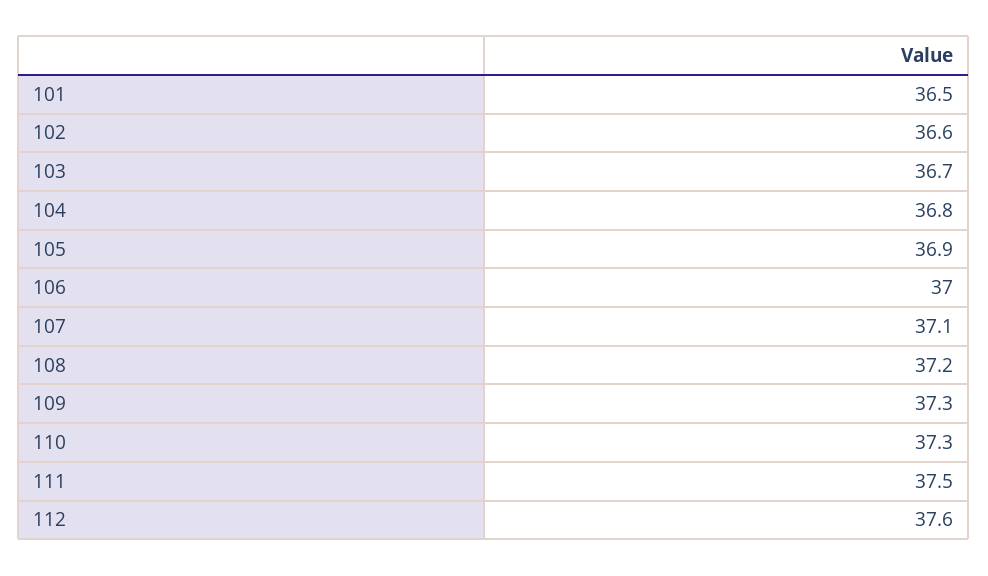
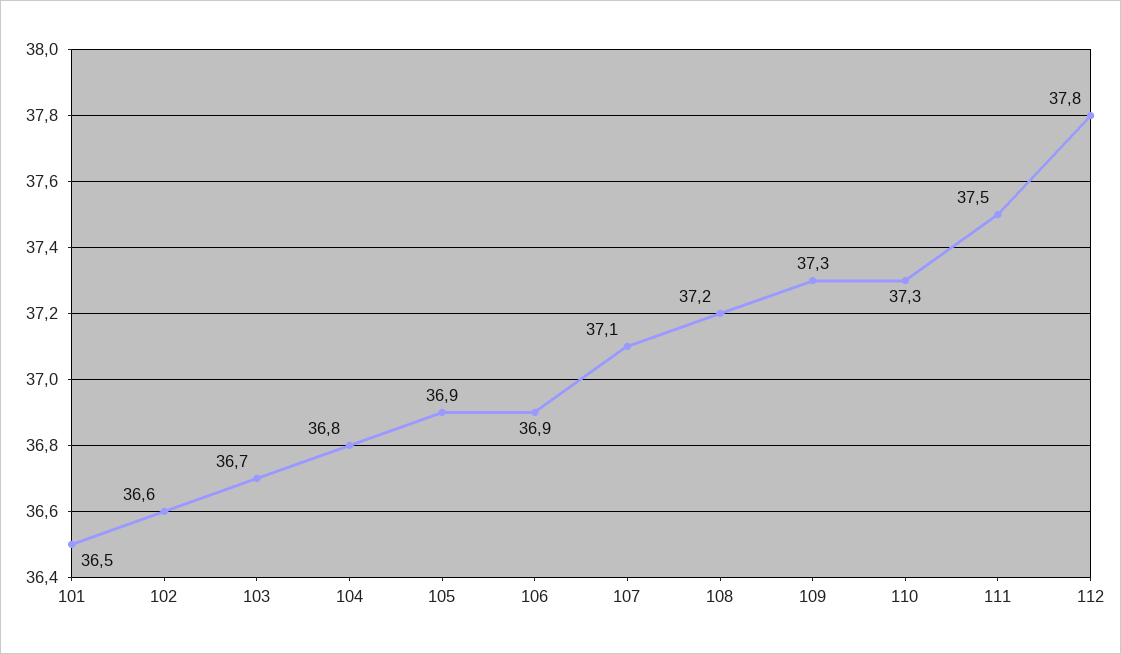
106: 37 -> 36.9
112: 37.6 -> 37.8

